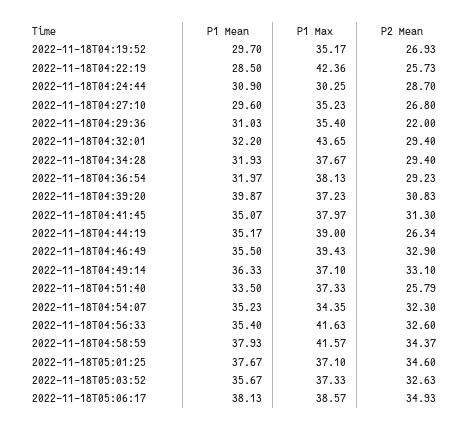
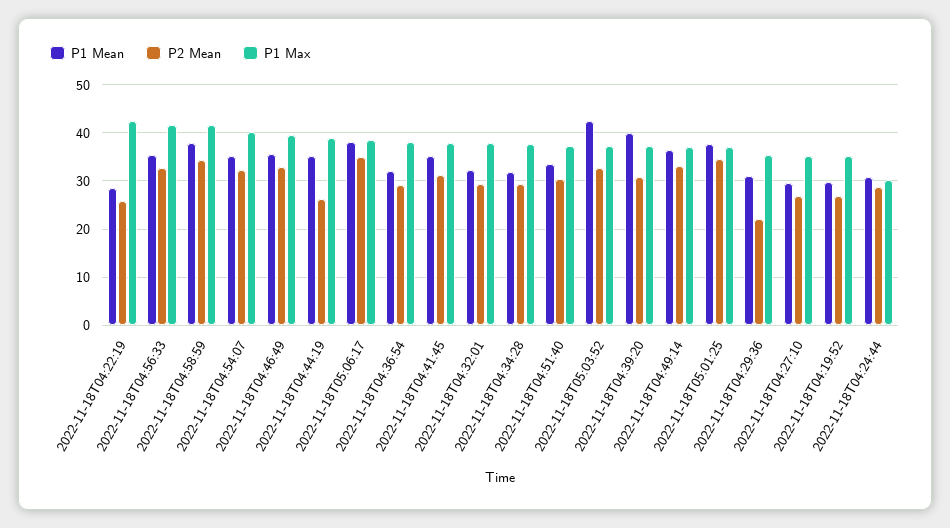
P1 Max, 2022-11-18T04:32:01: 43.65 -> 38
P2 Mean, 2022-11-18T04:51:40: 25.79 -> 30
P1 Max, 2022-11-18T04:54:07: 34.35 -> 40
P1 Mean, 2022-11-18T05:03:52: 35.67 -> 42

